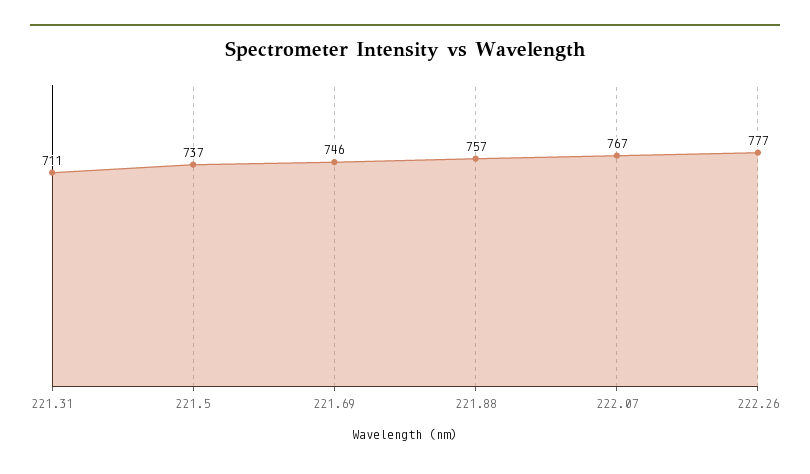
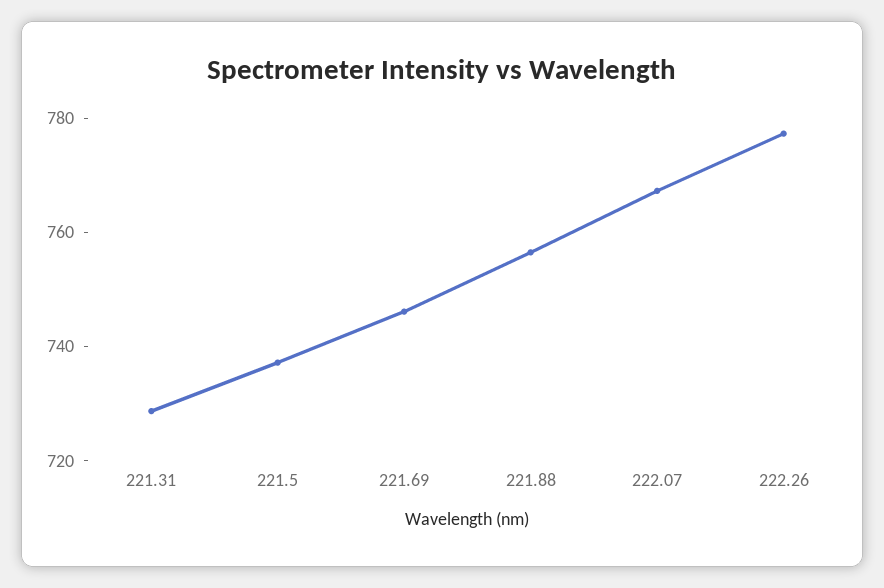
221.31: 711 -> 730

